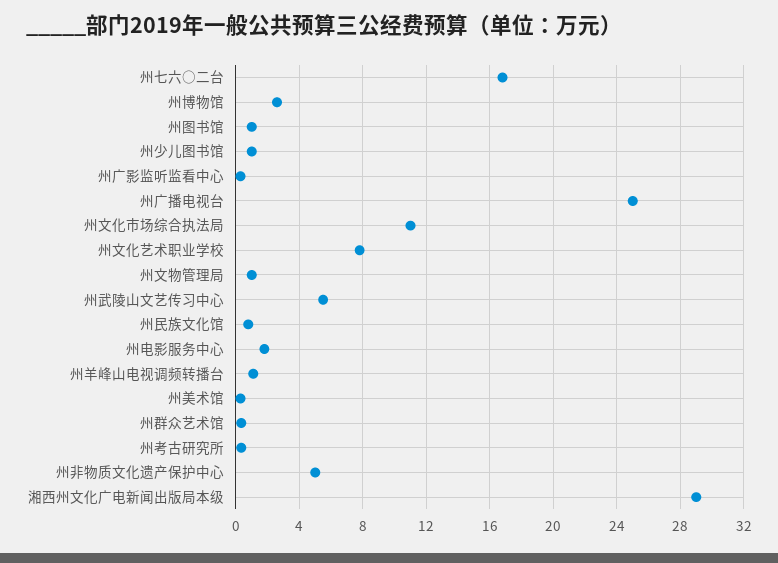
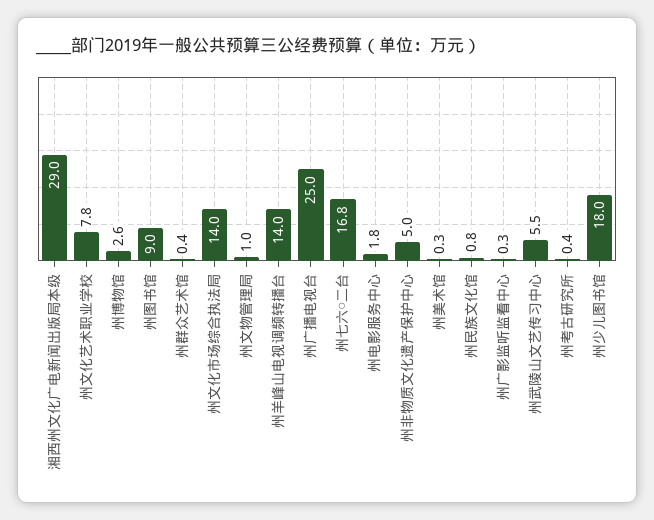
州图书馆: 1 -> 9
州少儿图书馆: 1 -> 18
州文化市场综合执法局: 11 -> 14
州羊峰山电视调频转播台: 1 -> 14

